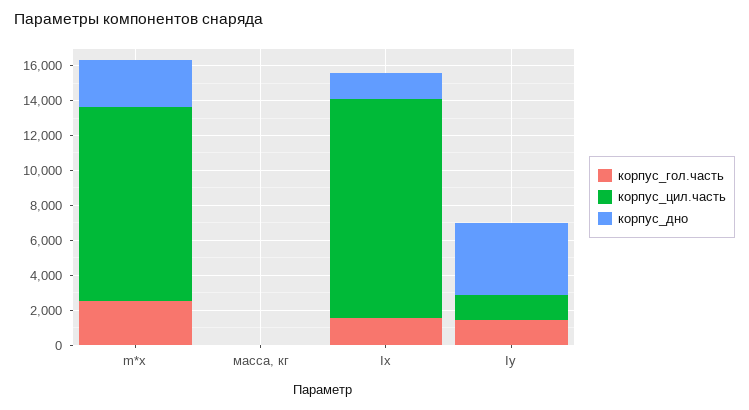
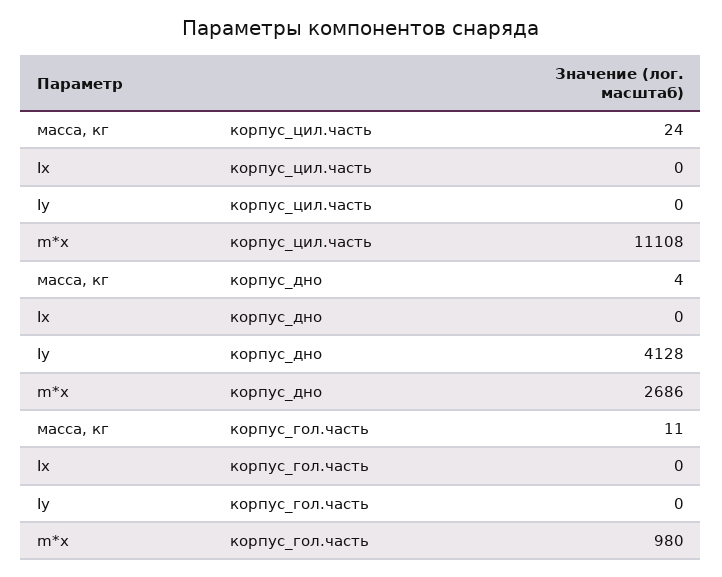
корпус_гол.часть, m*x: 2500 -> 980
корпус_гол.часть, Ix: 1500 -> 0
корпус_цил.часть, Ix: 12500 -> 0
корпус_дно, Ix: 1500 -> 0
корпус_гол.часть, Iy: 1500 -> 0
корпус_цил.часть, Iy: 1500 -> 0

